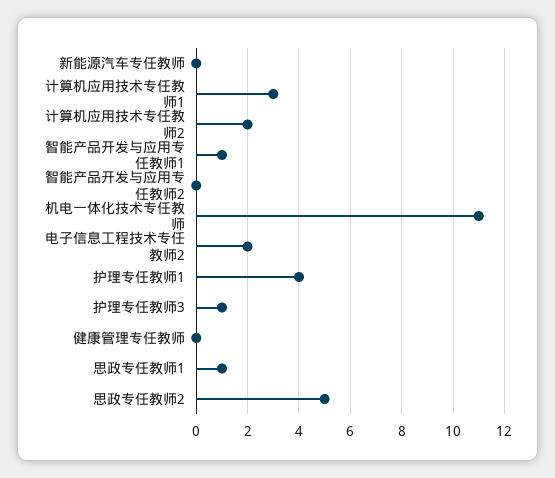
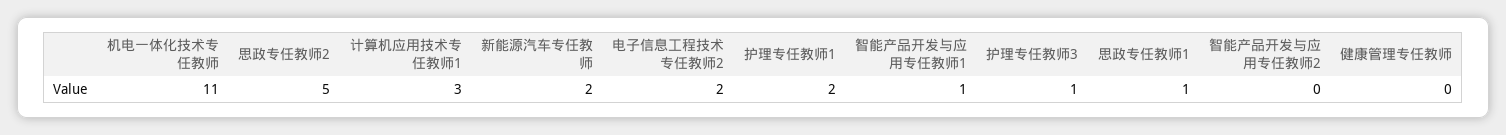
新能源汽车专任教师: 0 -> 2
计算机应用技术专任教师2: 2 -> none
护理专任教师1: 4 -> 2

